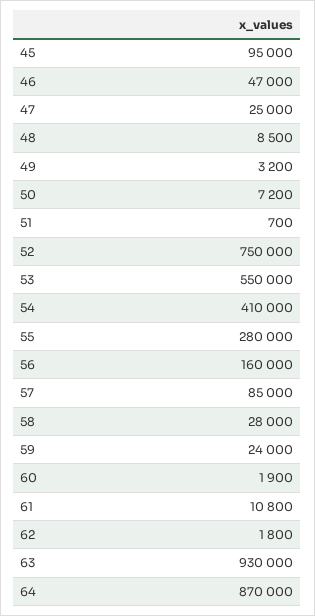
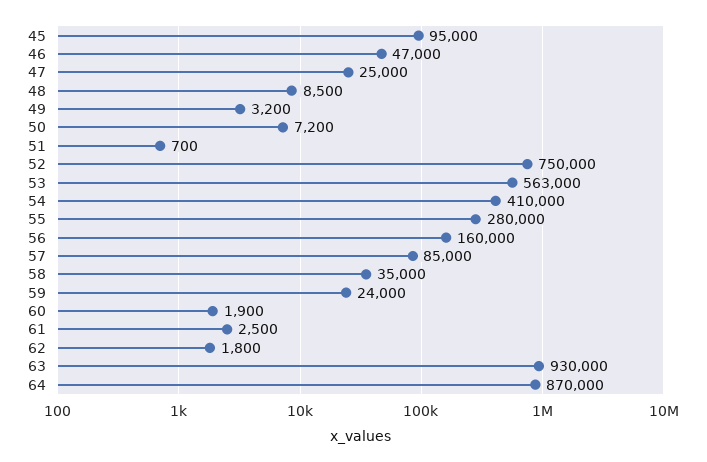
53: 550000 -> 563000
58: 28000 -> 35000
61: 10800 -> 2500

